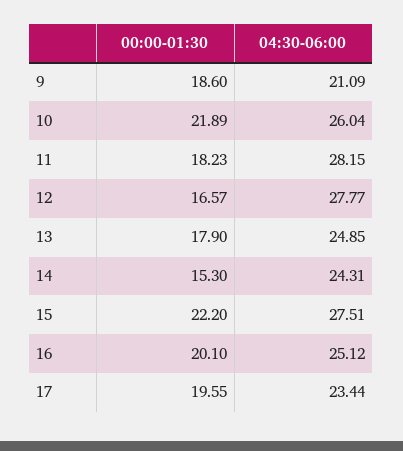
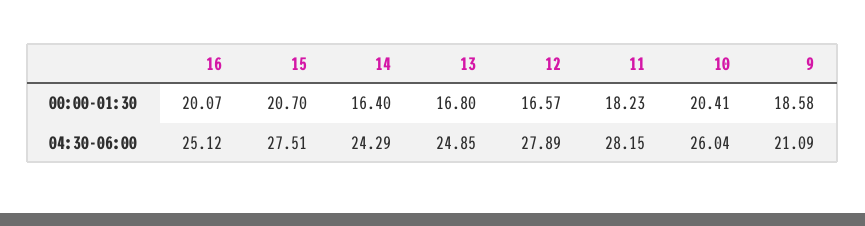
00:00-01:30, 9: 18.6 -> 18.58
00:00-01:30, 10: 21.89 -> 20.41
04:30-06:00, 12: 27.77 -> 27.89
00:00-01:30, 13: 17.9 -> 16.8
00:00-01:30, 14: 15.3 -> 16.4
04:30-06:00, 14: 24.31 -> 24.29
00:00-01:30, 15: 22.2 -> 20.7
00:00-01:30, 16: 20.1 -> 20.07
00:00-01:30, 17: 19.55 -> none
04:30-06:00, 17: 23.44 -> none

